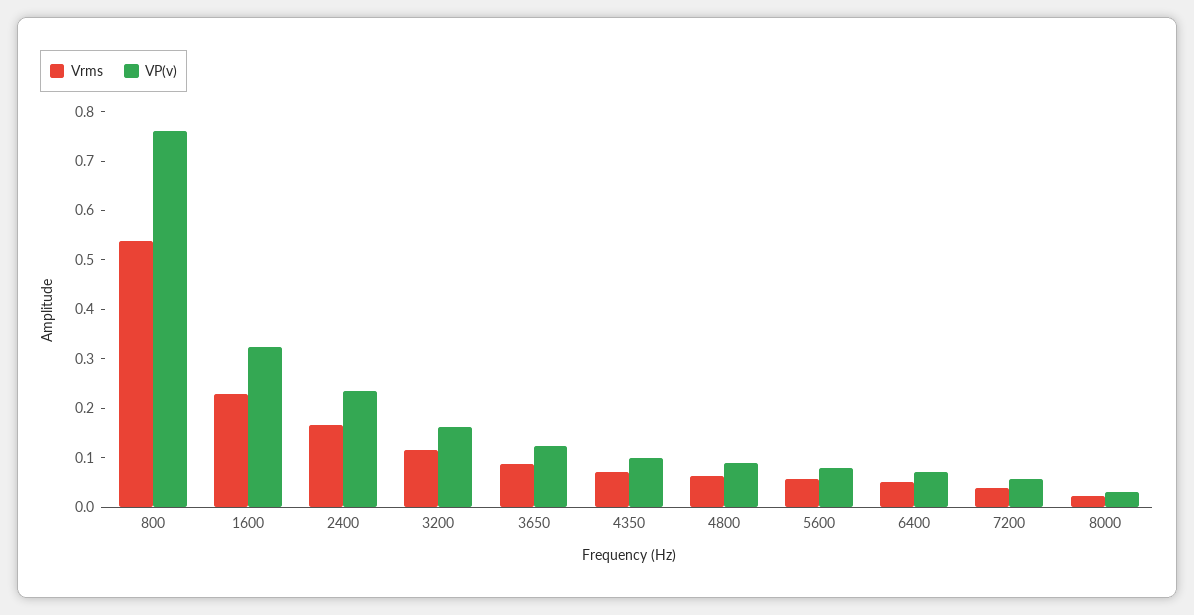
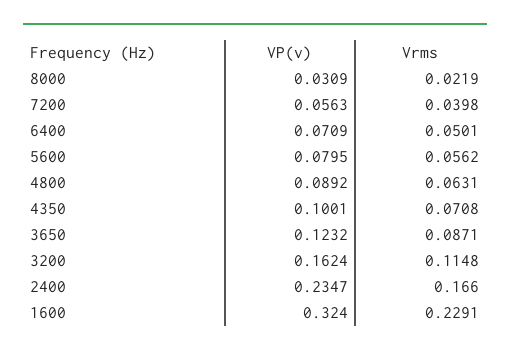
Vrms, 800: 0.54 -> none
VP(v), 800: 0.76 -> none

